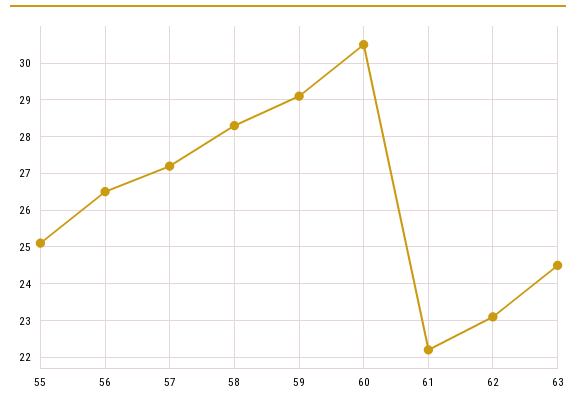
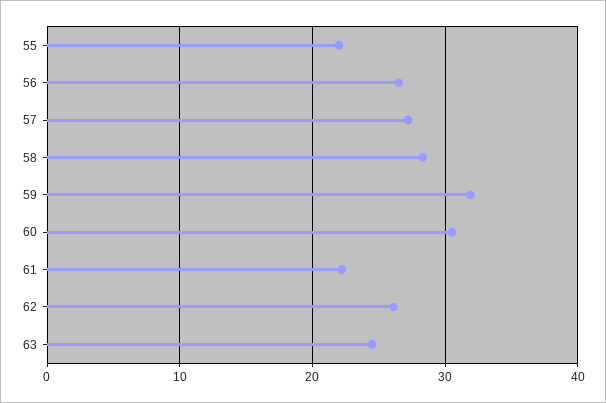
55: 25 -> 22
59: 29 -> 32
62: 23 -> 26

